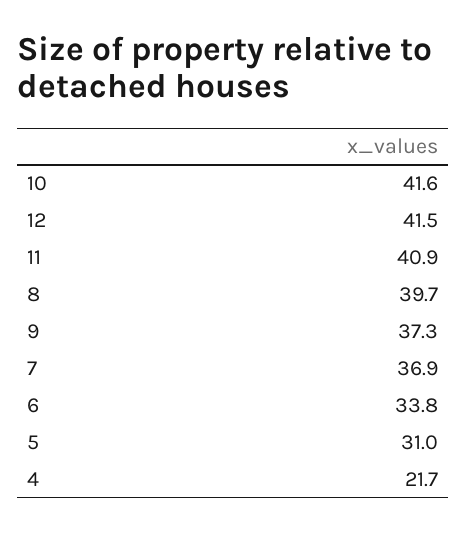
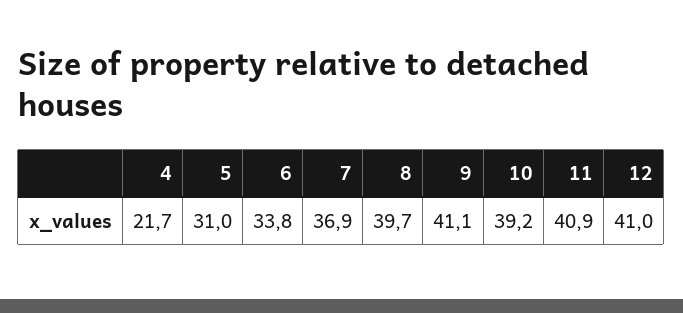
10: 41.6 -> 39.2
12: 41.5 -> 41
9: 37.3 -> 41.1

